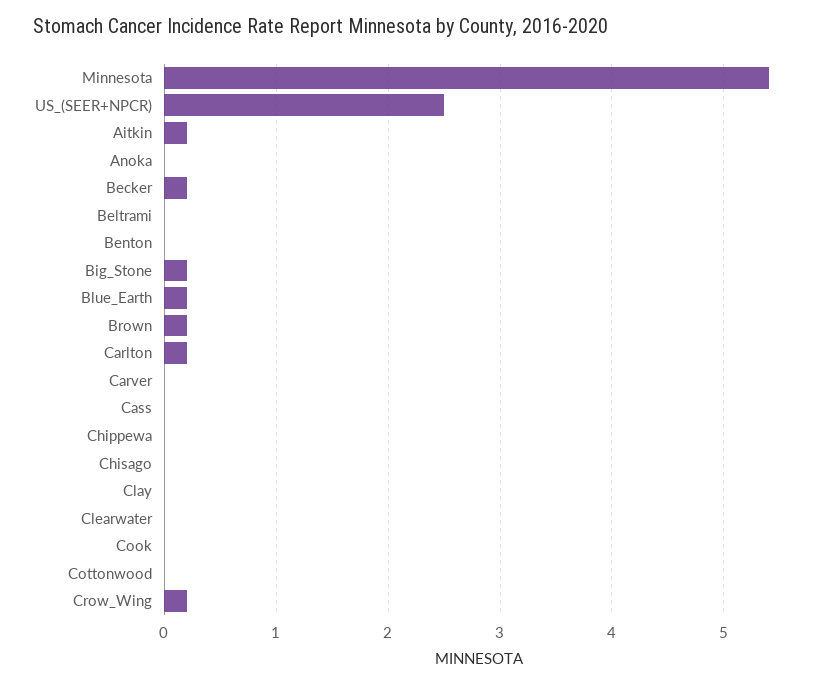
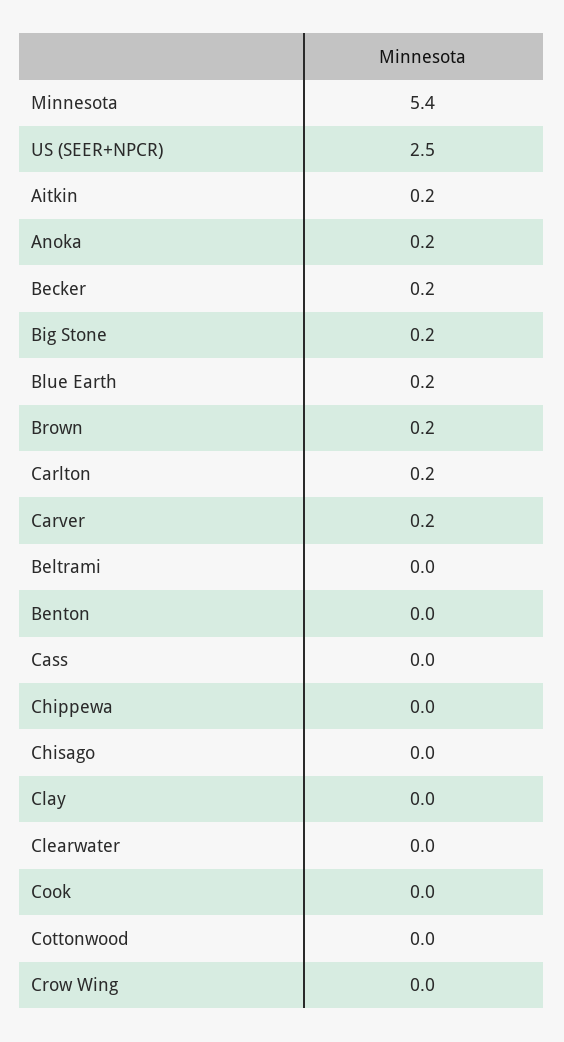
Anoka: 0 -> 0.2
Carver: 0 -> 0.2
Crow_Wing: 0.2 -> 0

